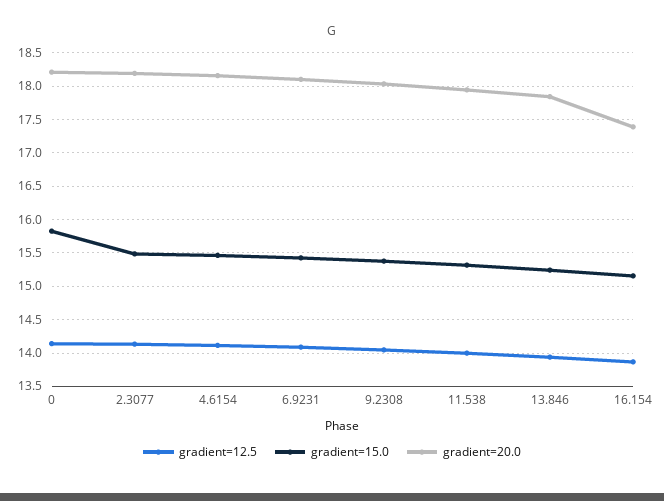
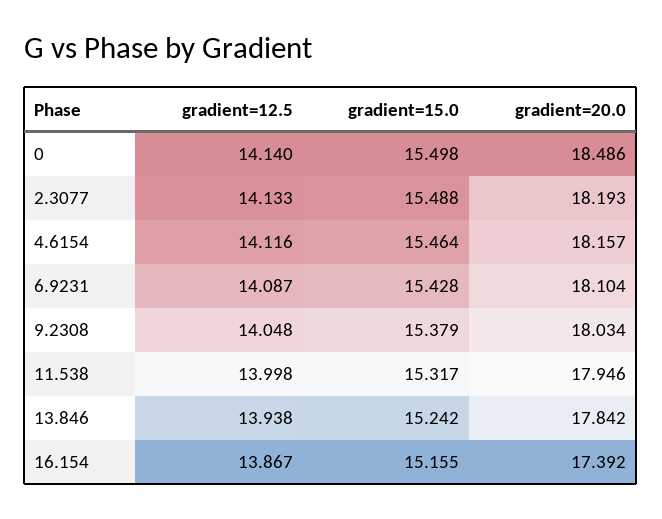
gradient=15.0, 0: 15.8 -> 15.498
gradient=20.0, 0: 18.2 -> 18.486

